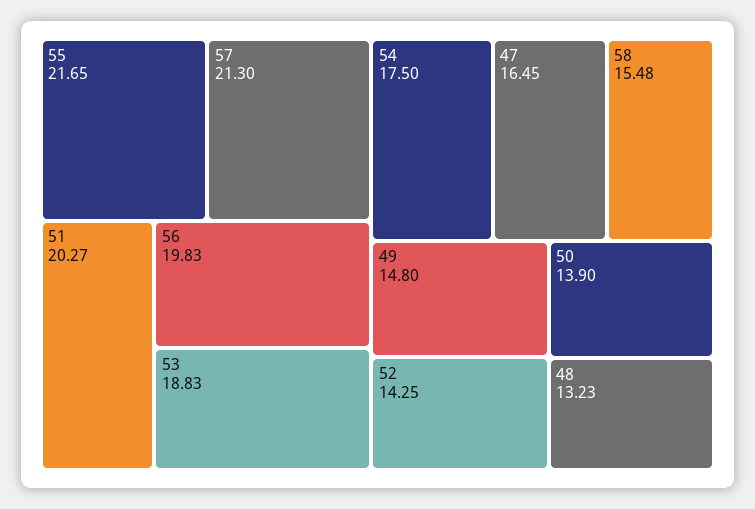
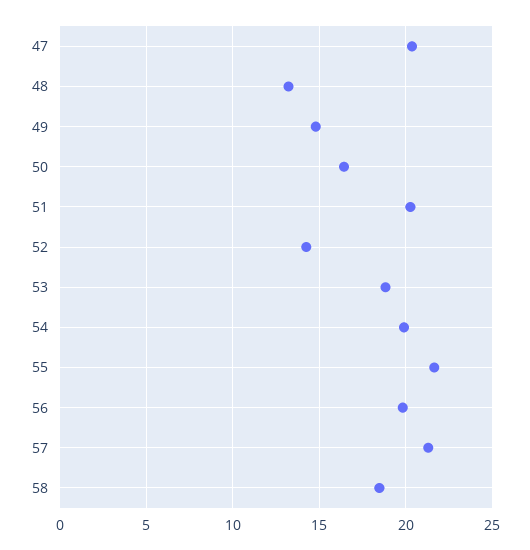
54: 17.5 -> 20
47: 16.45 -> 20.5
58: 15.48 -> 18.5
50: 13.9 -> 16.5

